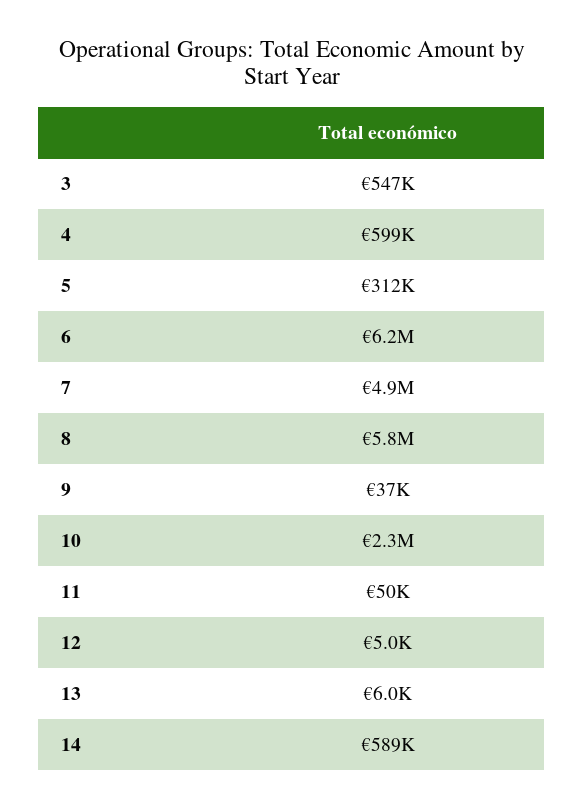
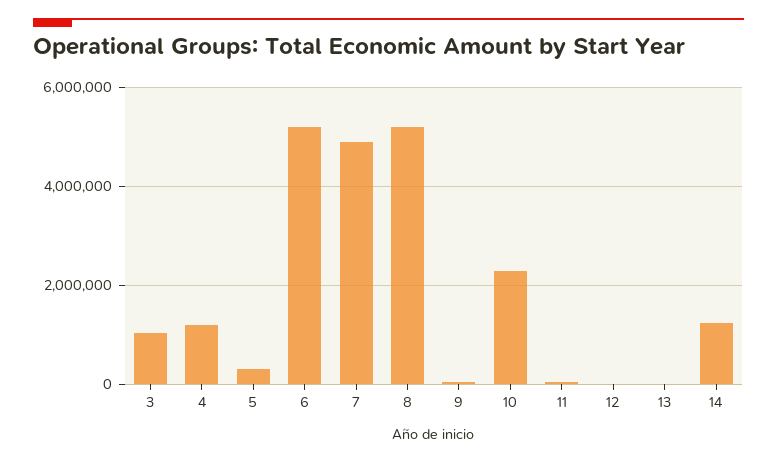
3: 547000 -> 1000000
4: 599000 -> 1200000
6: 6200000 -> 5200000
8: 5800000 -> 5200000
14: 589000 -> 1200000

